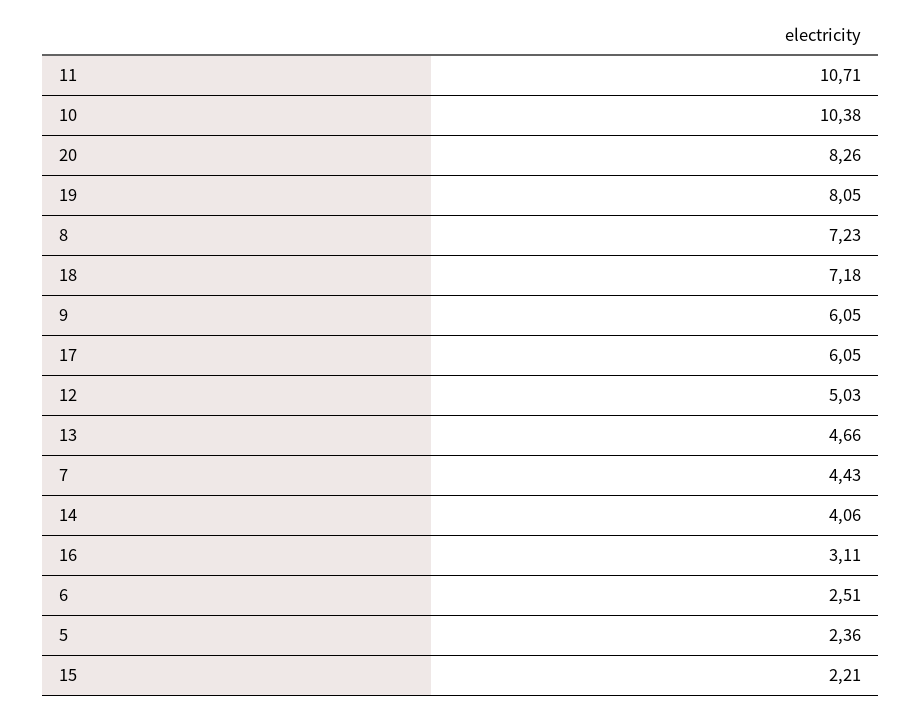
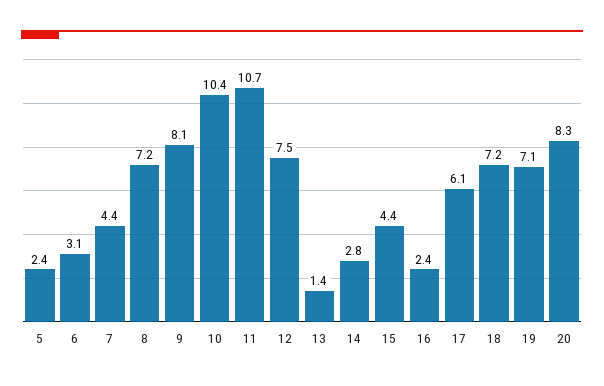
19: 8.05 -> 7.1
9: 6.05 -> 8.1
12: 5.03 -> 7.5
13: 4.66 -> 1.4
14: 4.06 -> 2.8
16: 3.11 -> 2.4
6: 2.51 -> 3.1
15: 2.21 -> 4.4

